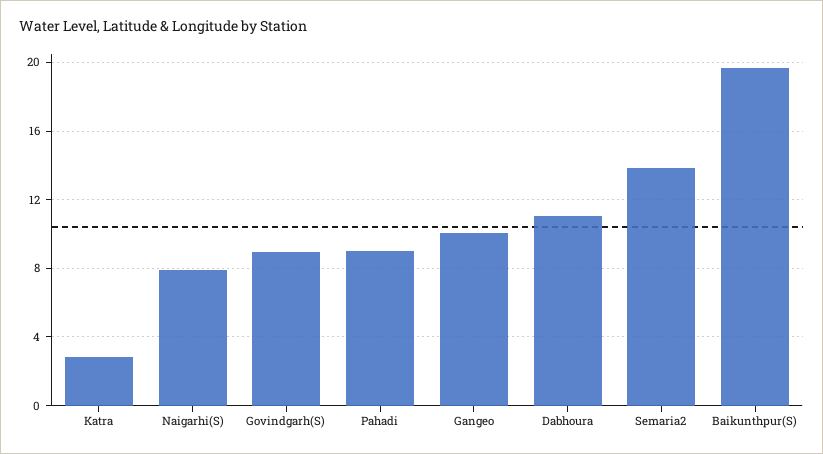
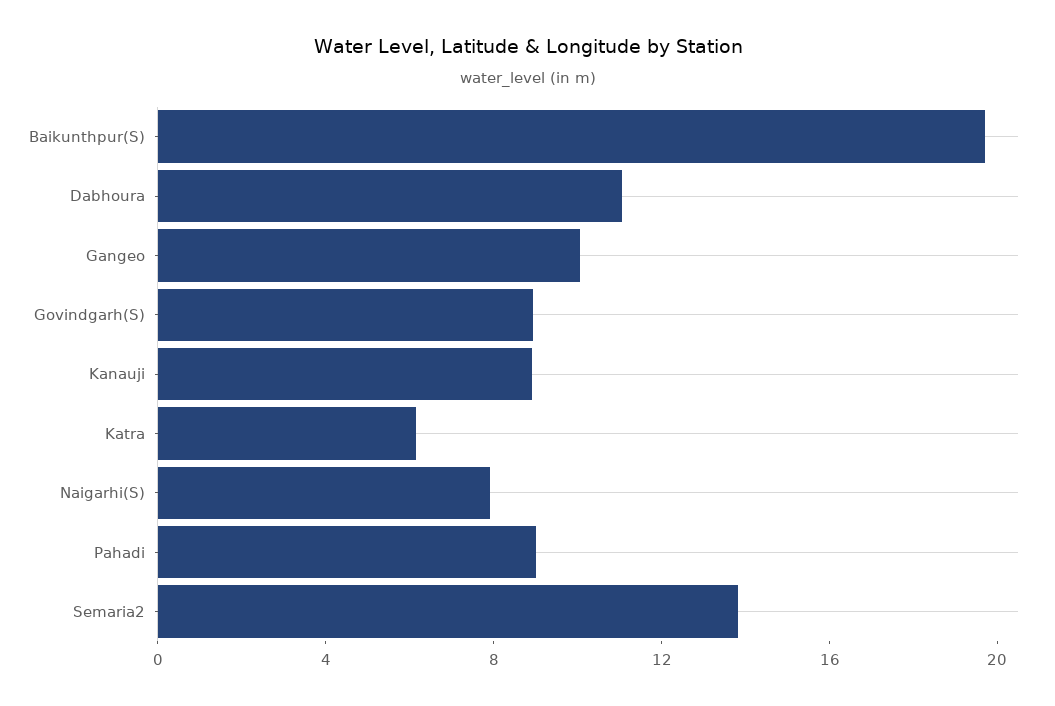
Katra: 3 -> 6
Kanauji: none -> 9

